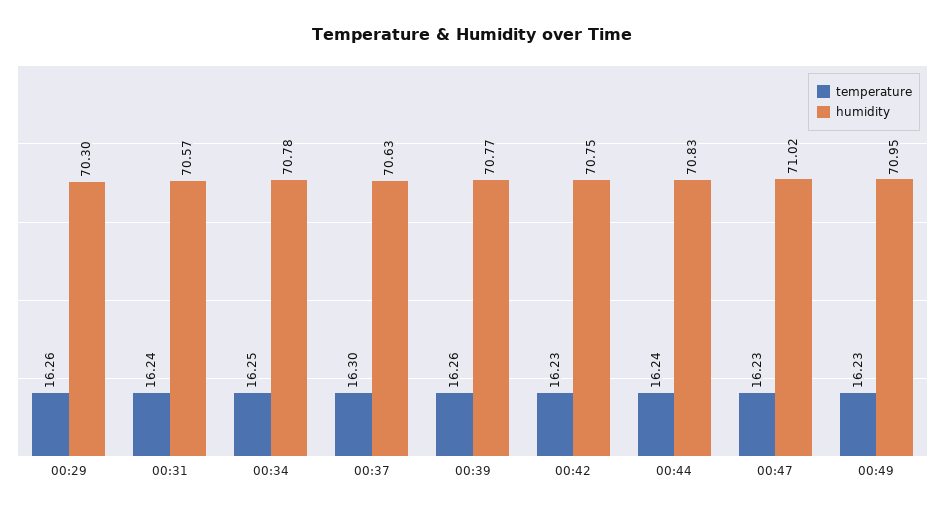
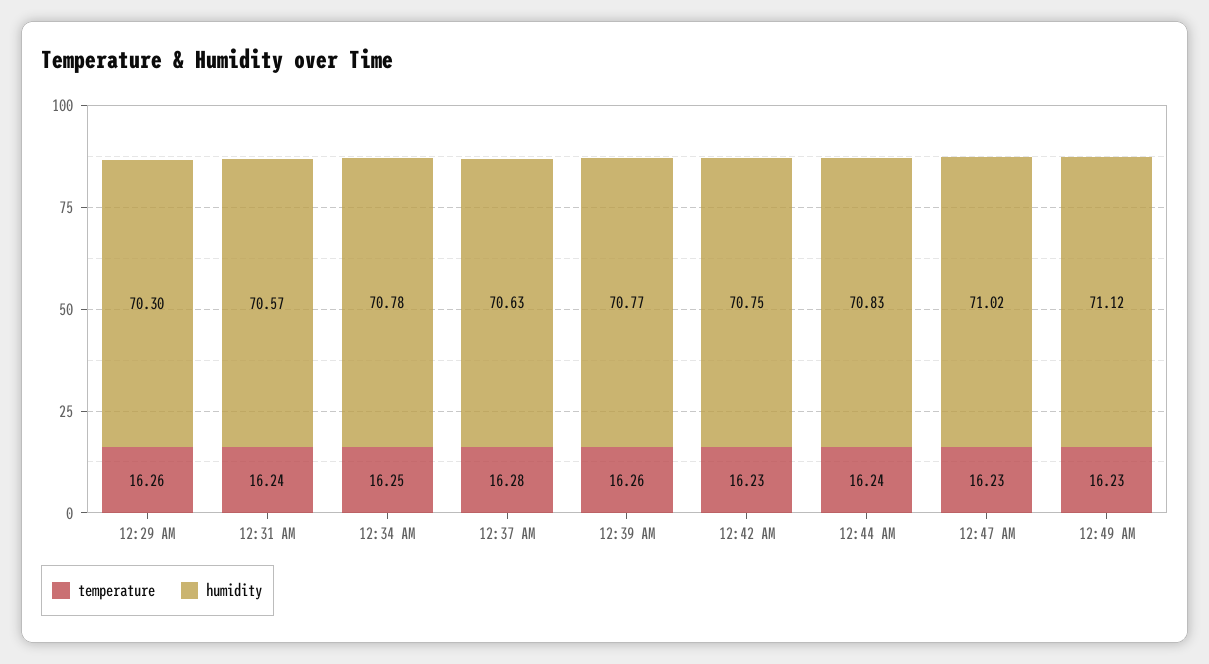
temperature, 00:37: 16.3 -> 16.28
humidity, 00:49: 70.95 -> 71.12

